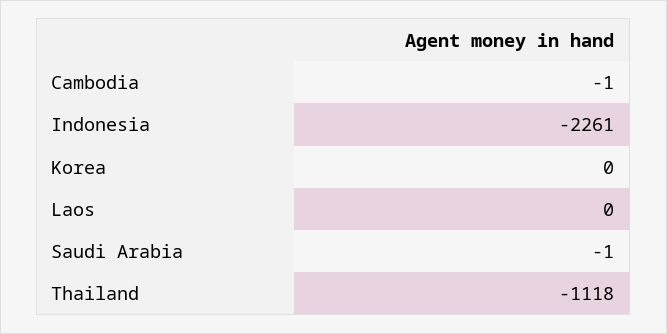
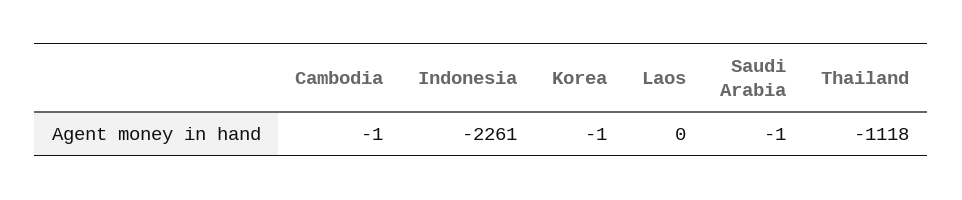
Korea: 0 -> -1

